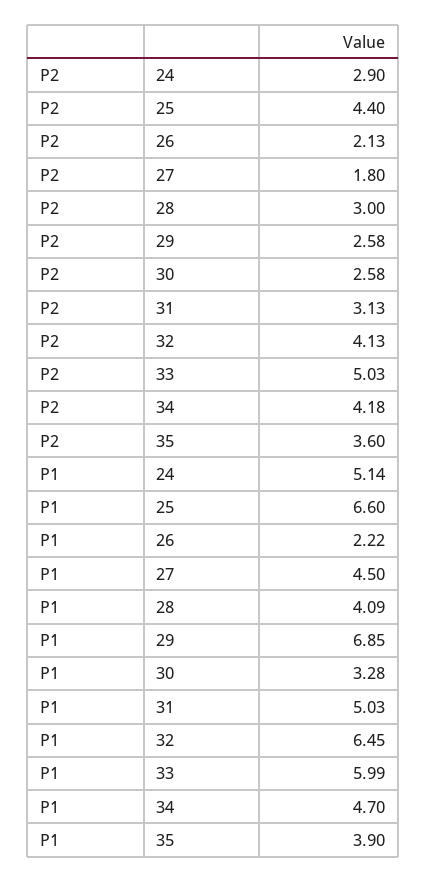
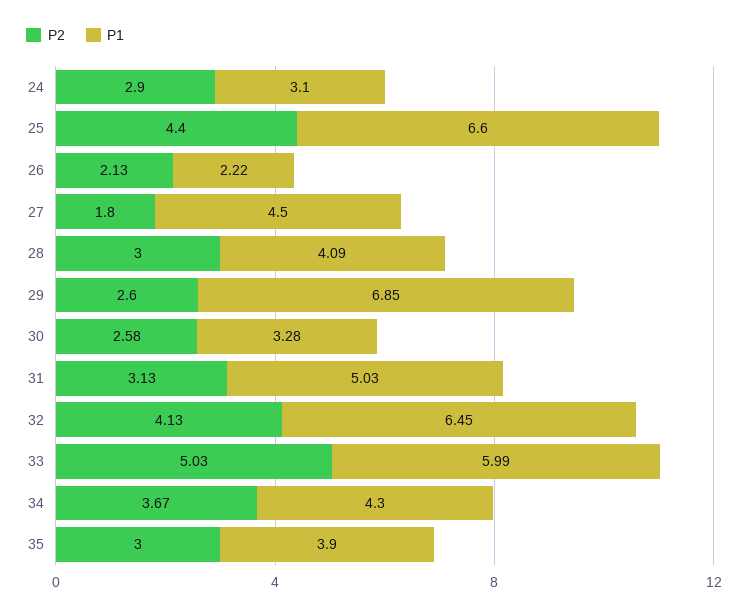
P2, 29: 2.58 -> 2.6
P2, 34: 4.18 -> 3.67
P2, 35: 3.6 -> 3
P1, 24: 5.14 -> 3.1
P1, 34: 4.7 -> 4.3

